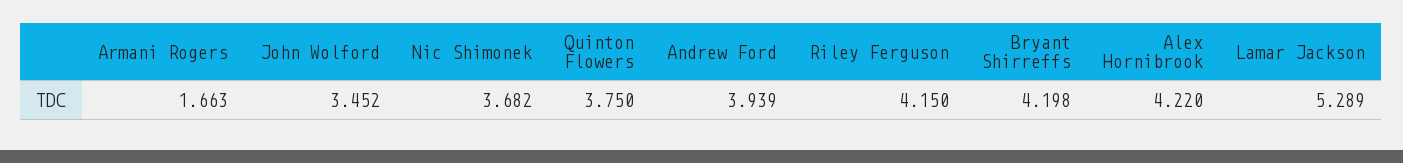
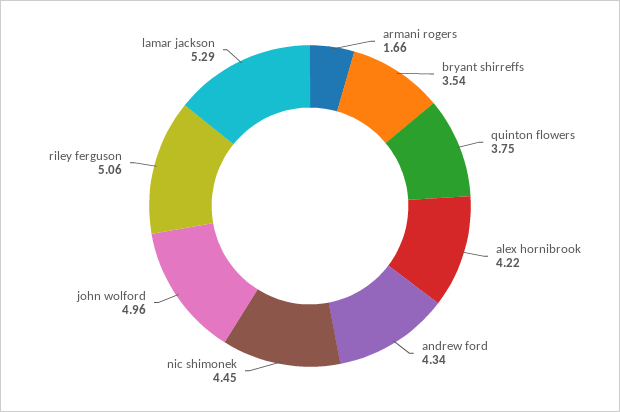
John Wolford: 3.452 -> 4.96
Nic Shimonek: 3.682 -> 4.45
Andrew Ford: 3.939 -> 4.34
Riley Ferguson: 4.15 -> 5.06
Bryant Shirreffs: 4.198 -> 3.54

